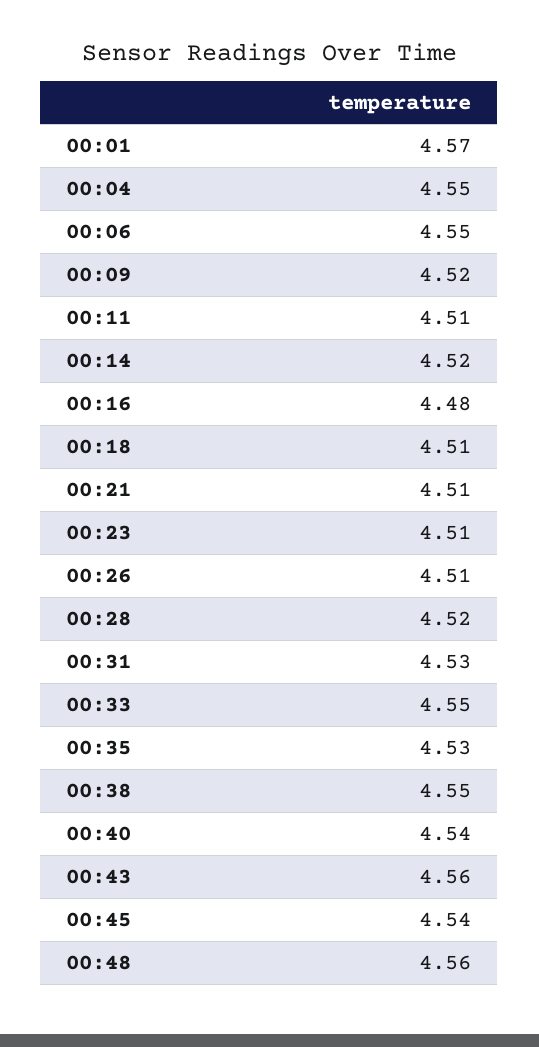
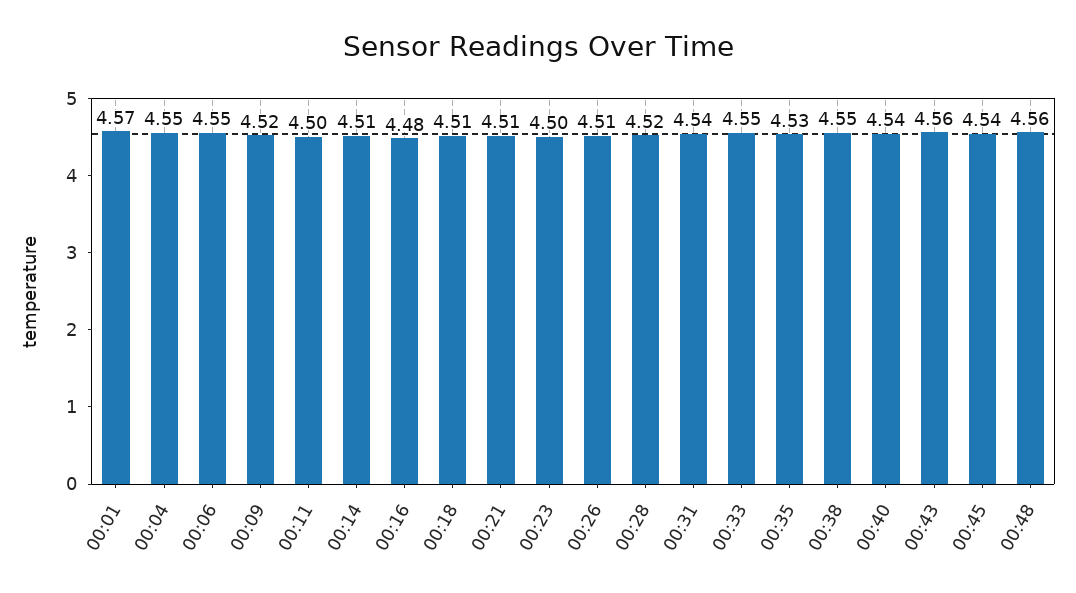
00:11: 4.51 -> 4.5
00:14: 4.52 -> 4.51
00:23: 4.51 -> 4.5
00:31: 4.53 -> 4.54

